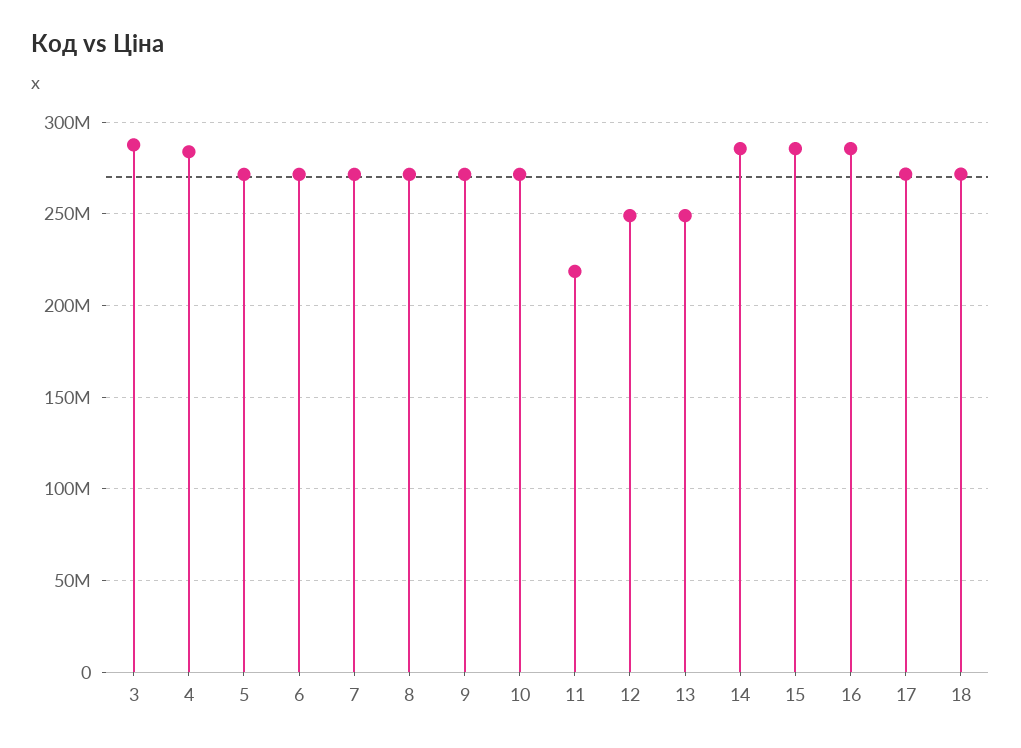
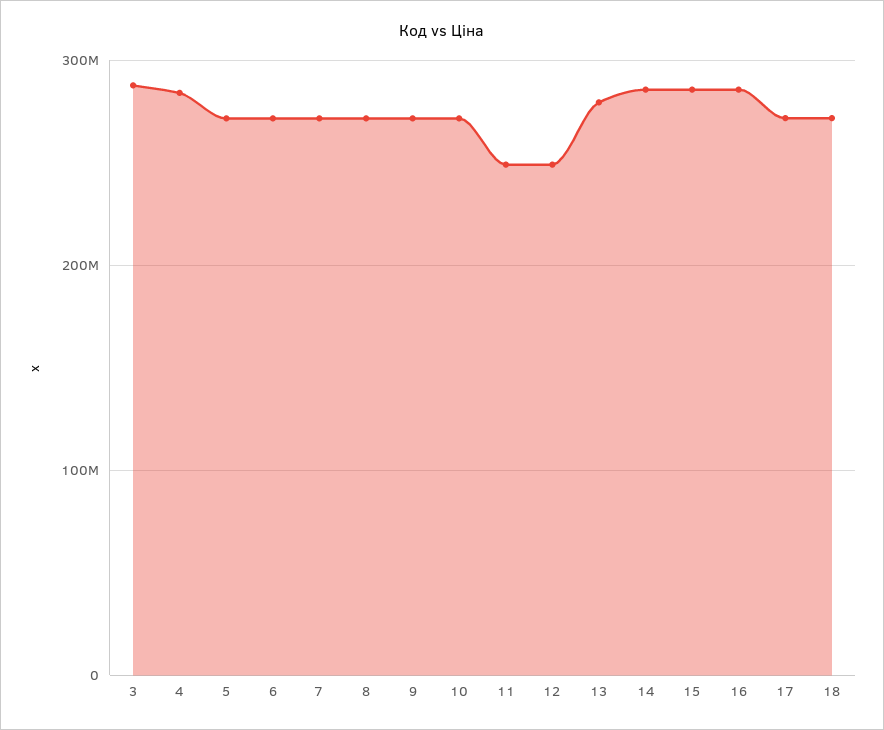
11: 220000000 -> 250000000
13: 250000000 -> 280000000

